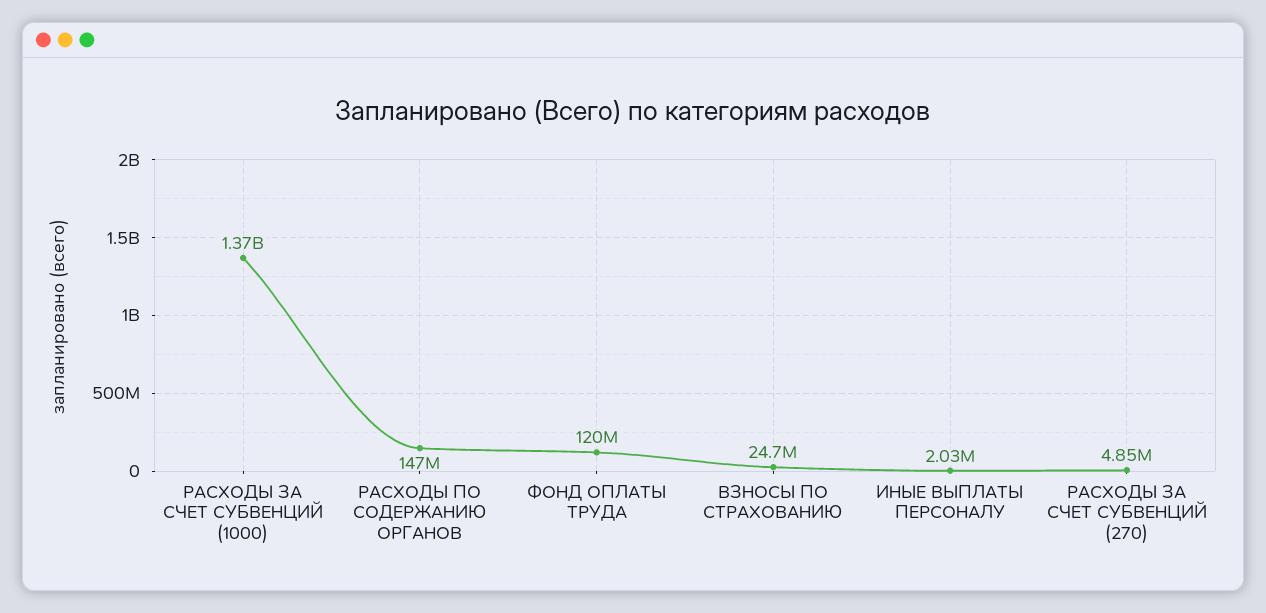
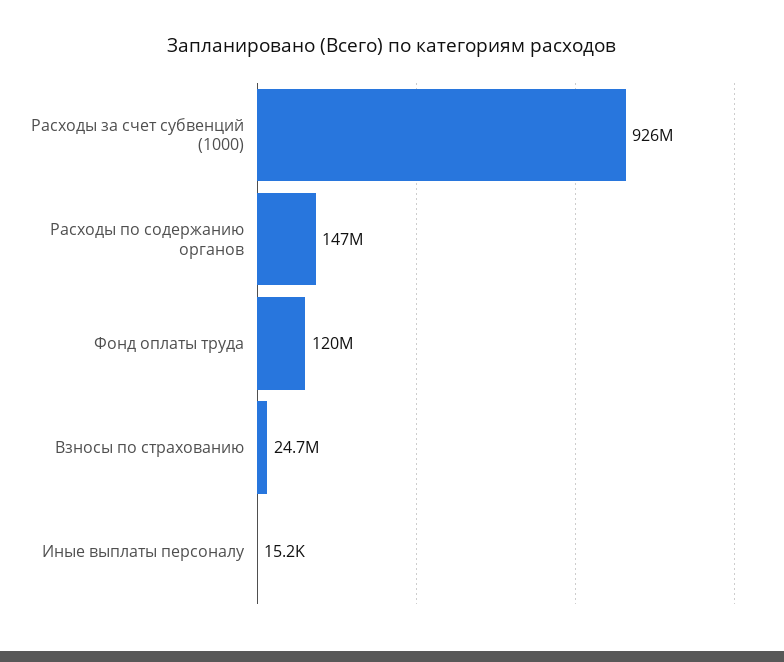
РАСХОДЫ ЗА СЧЕТ СУБВЕНЦИЙ (1000): 1370000000 -> 926000000
ИНЫЕ ВЫПЛАТЫ ПЕРСОНАЛУ: 2030000 -> 15200
РАСХОДЫ ЗА СЧЕТ СУБВЕНЦИЙ (270): 4850000 -> none

